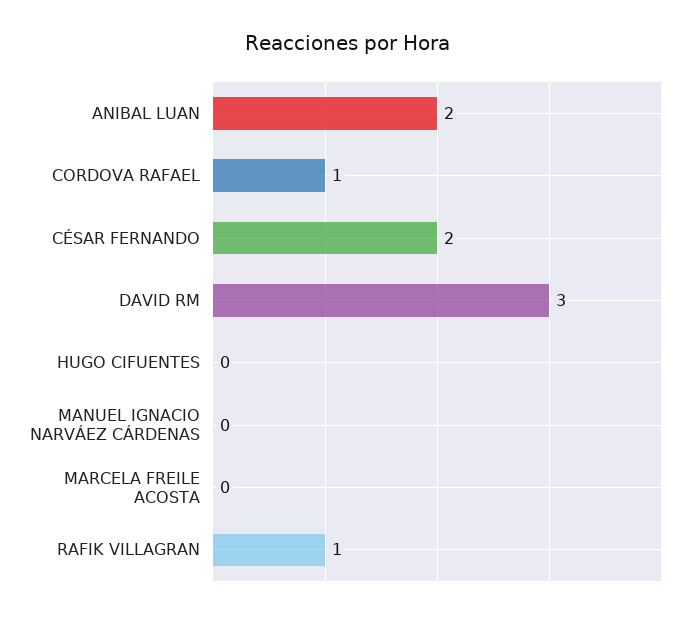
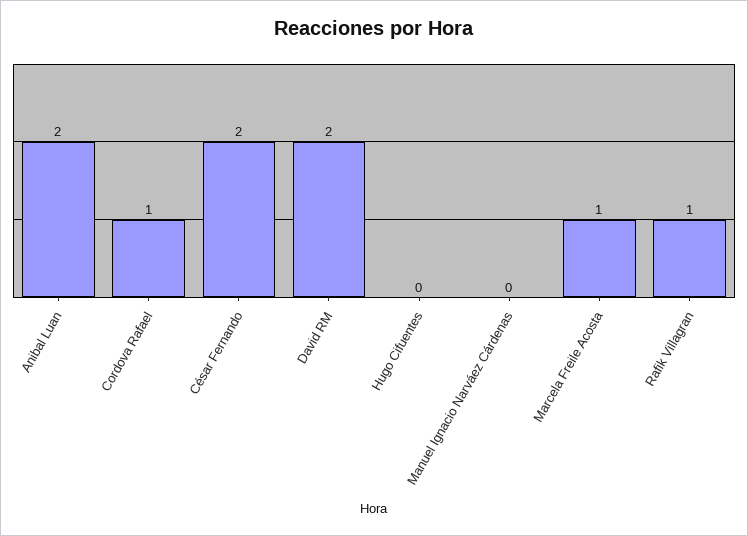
DAVID RM: 3 -> 2
MARCELA FREILE ACOSTA: 0 -> 1

